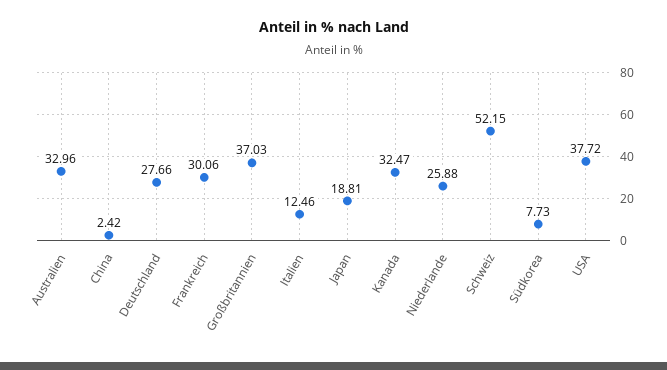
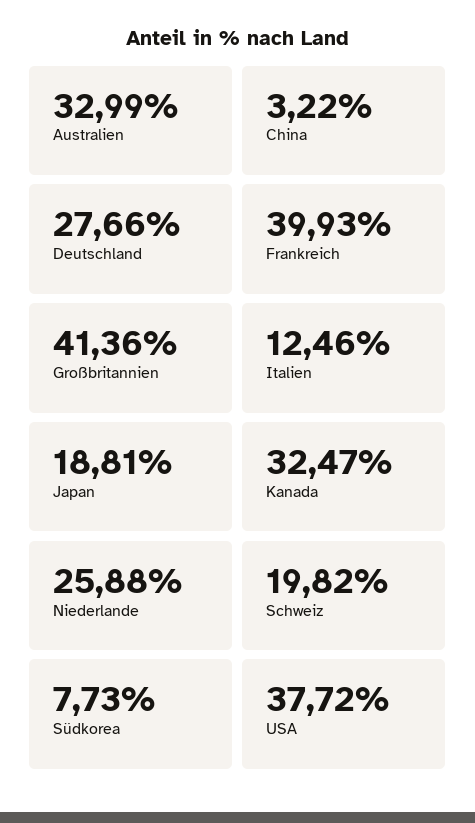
Australien: 32.96 -> 32.99
China: 2.42 -> 3.22
Frankreich: 30.06 -> 39.93
Großbritannien: 37.03 -> 41.36
Schweiz: 52.15 -> 19.82

